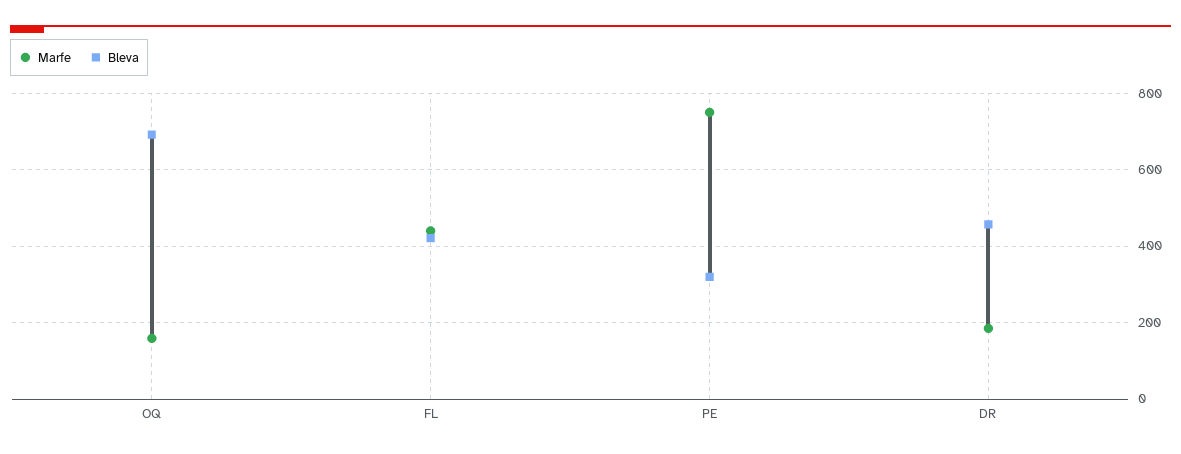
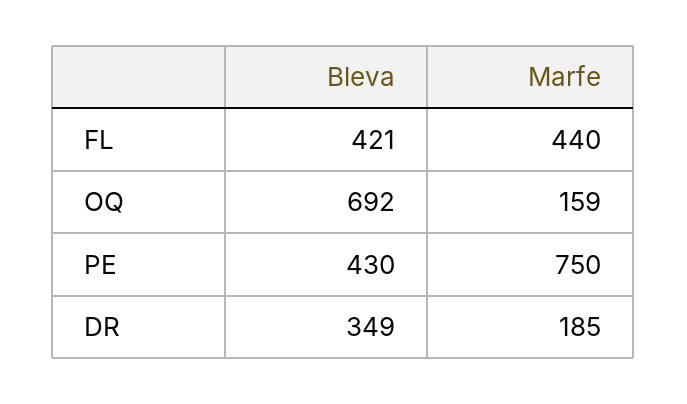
Bleva, PE: 320 -> 430
Bleva, DR: 460 -> 349

